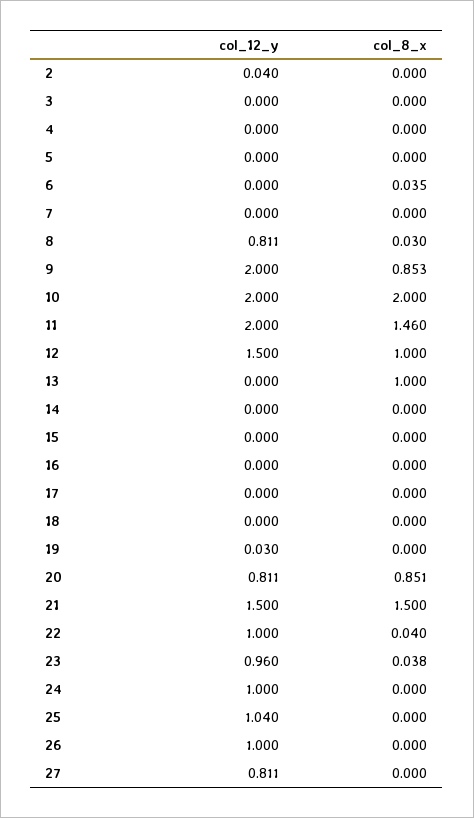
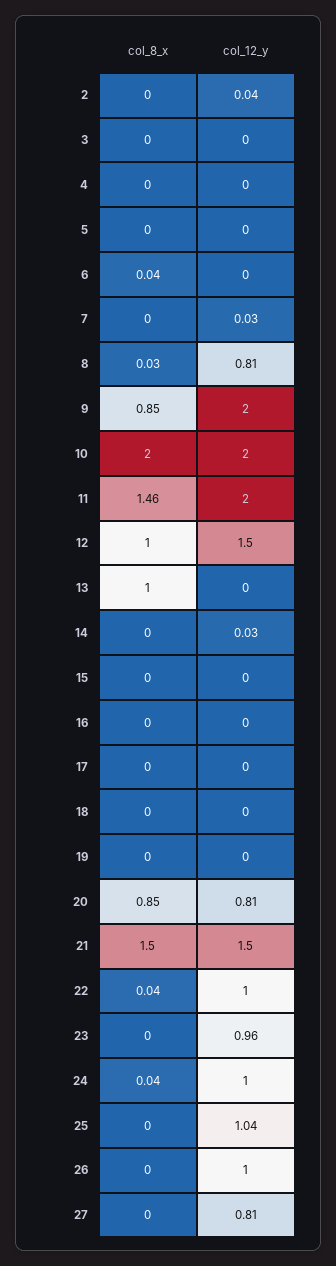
col_12_y, 7: 0 -> 0.03
col_12_y, 14: 0 -> 0.03
col_12_y, 19: 0.03 -> 0
col_8_x, 23: 0.038 -> 0
col_8_x, 24: 0 -> 0.04

